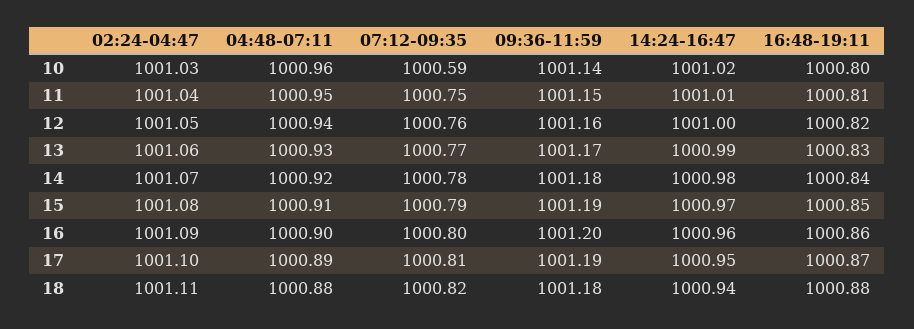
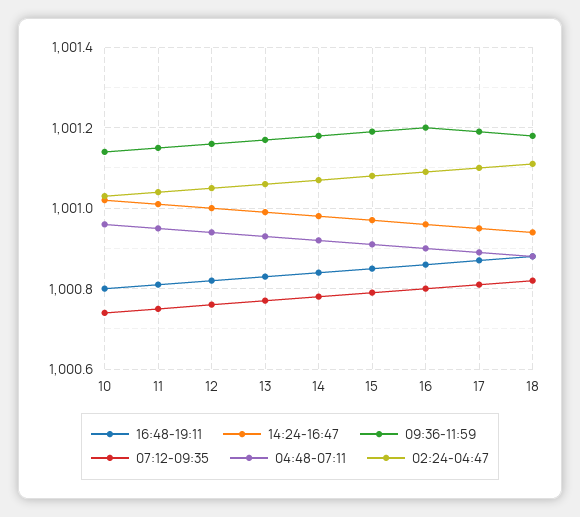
07:12-09:35, 10: 1000.59 -> 1000.75

